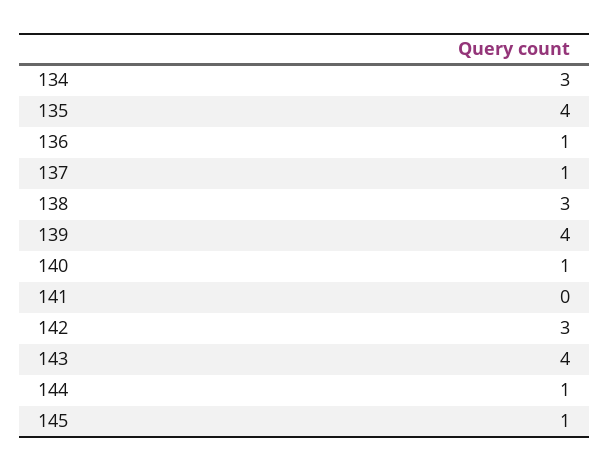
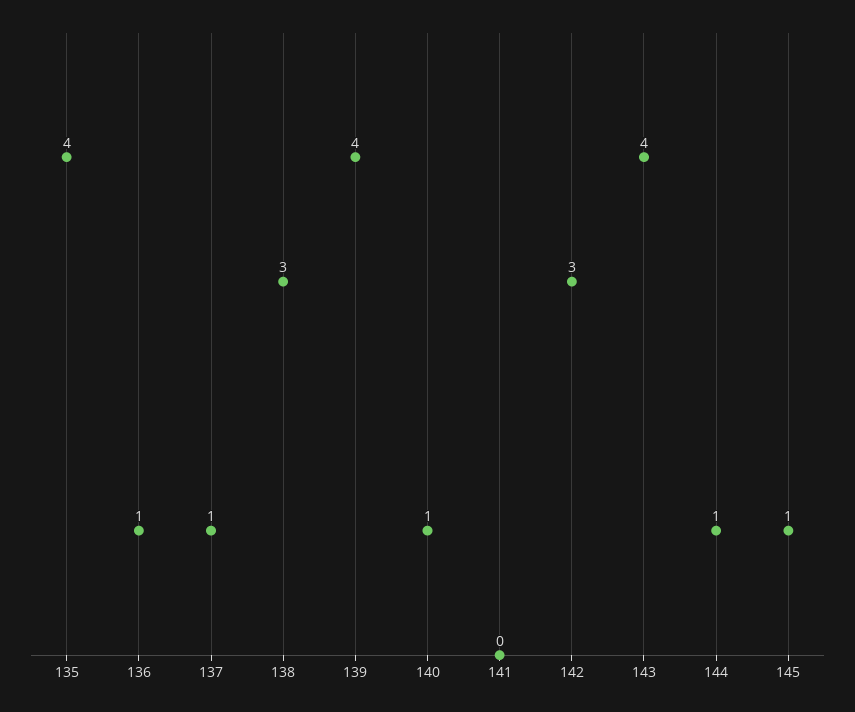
134: 3 -> none

